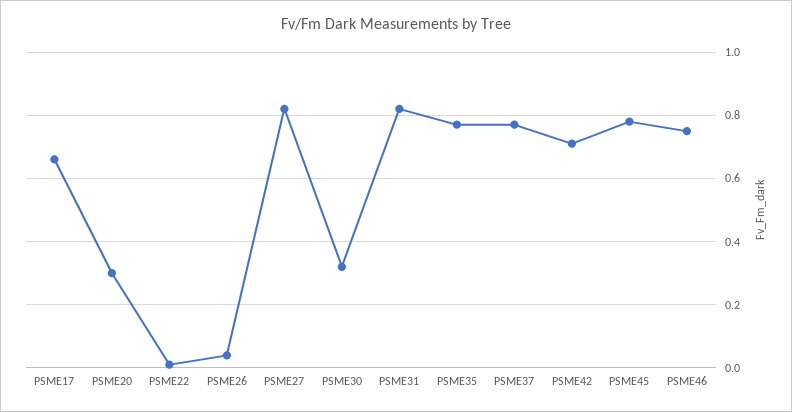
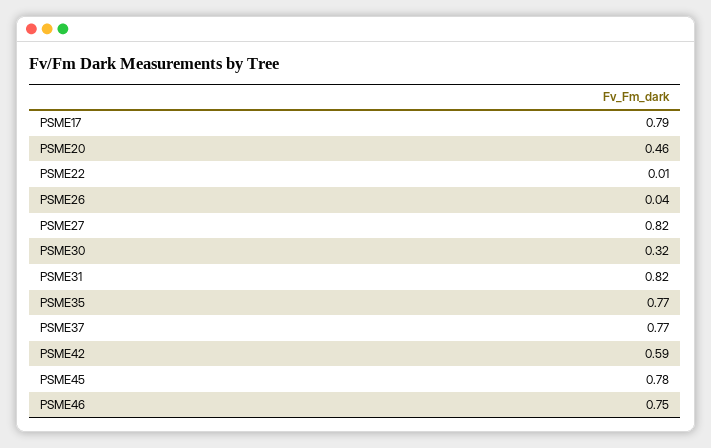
PSME17: 0.65 -> 0.79
PSME20: 0.3 -> 0.46
PSME42: 0.7 -> 0.59

